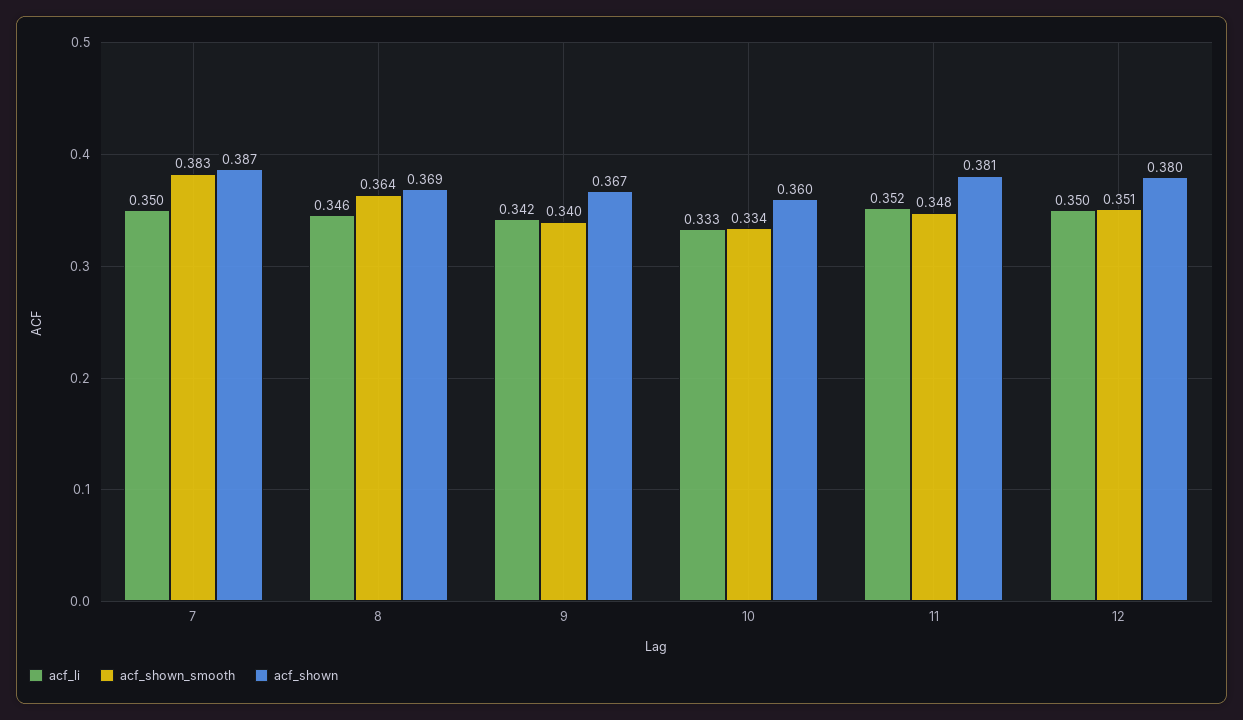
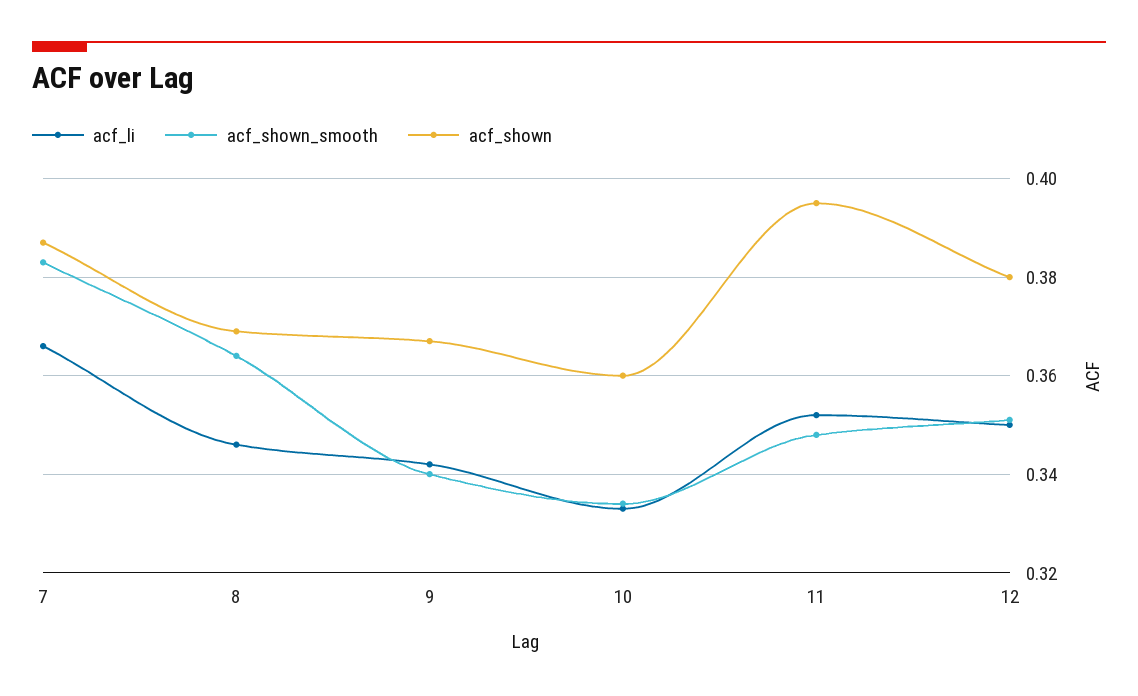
acf_li, 7: 0.35 -> 0.365
acf_shown, 11: 0.381 -> 0.395

